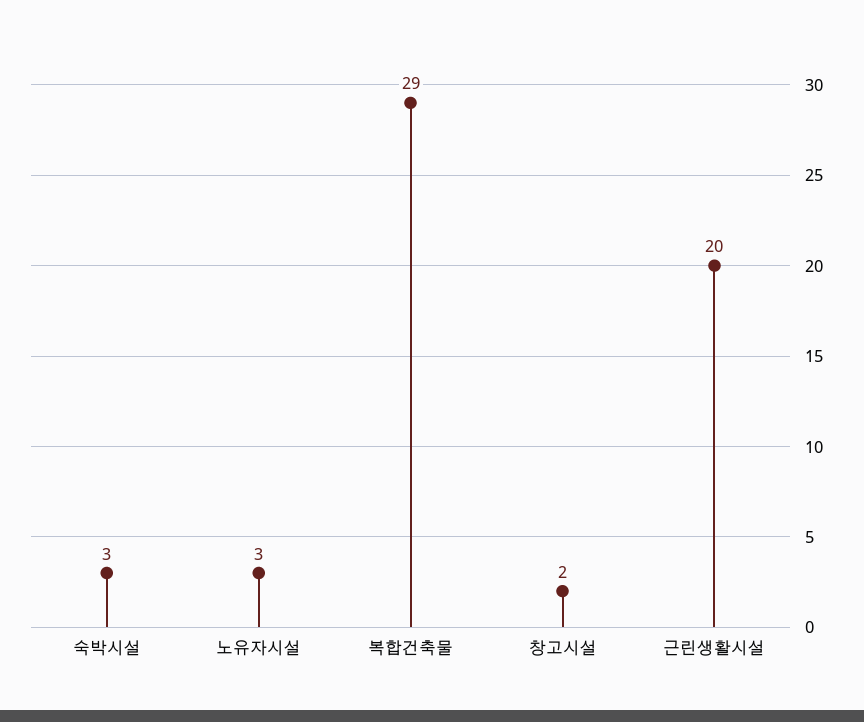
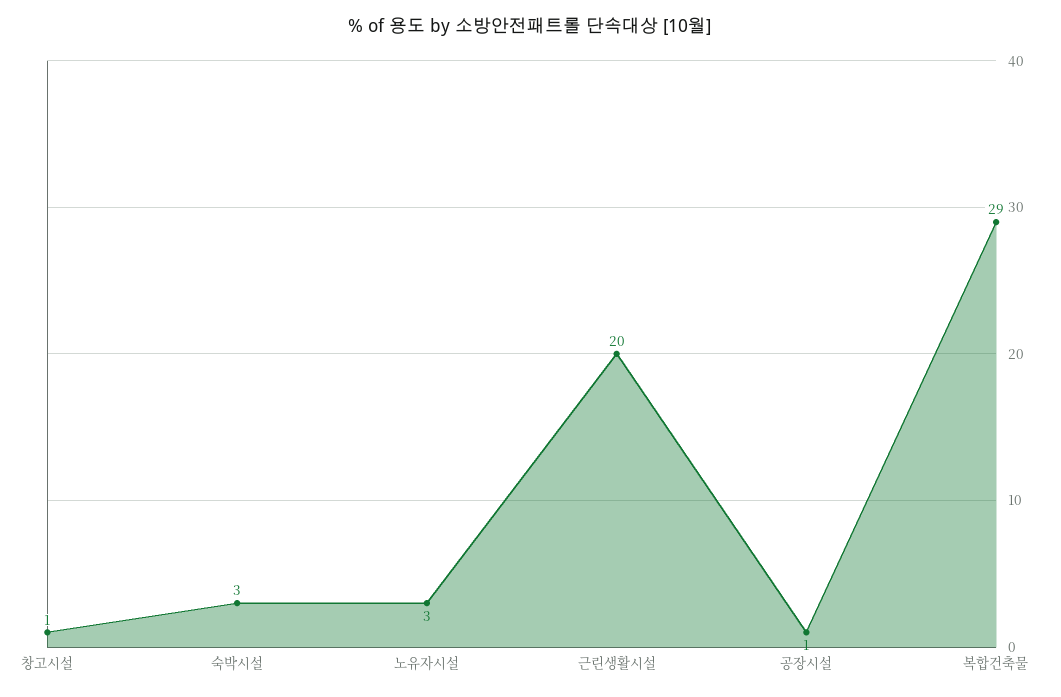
창고시설: 2 -> 1
공장시설: none -> 1

